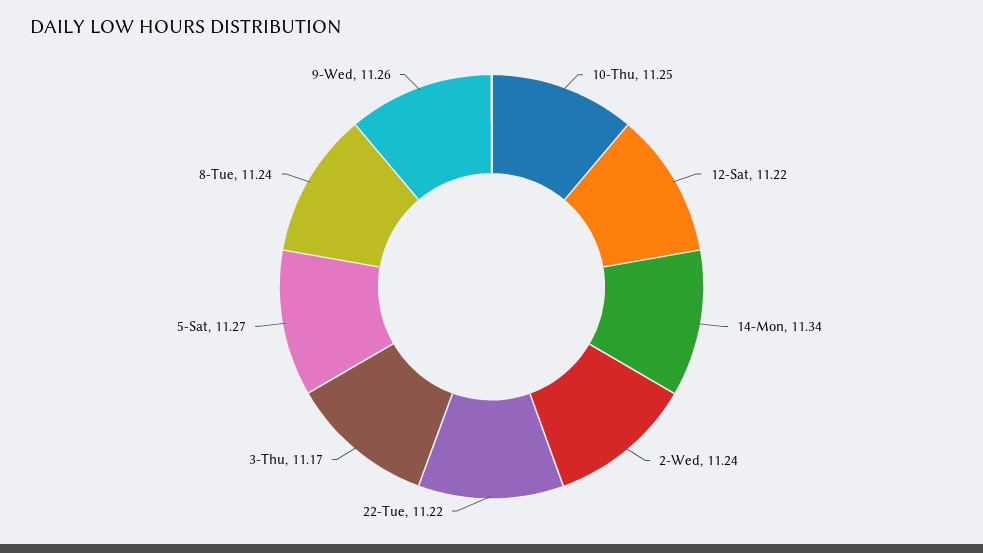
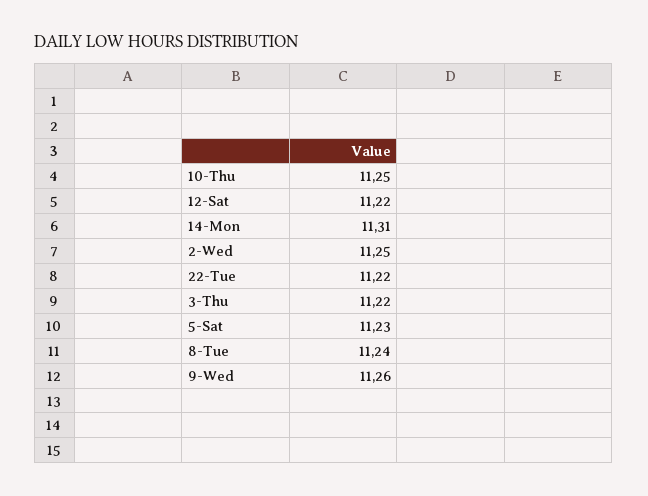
14-Mon: 11.34 -> 11.31
2-Wed: 11.24 -> 11.25
3-Thu: 11.17 -> 11.22
5-Sat: 11.27 -> 11.23

